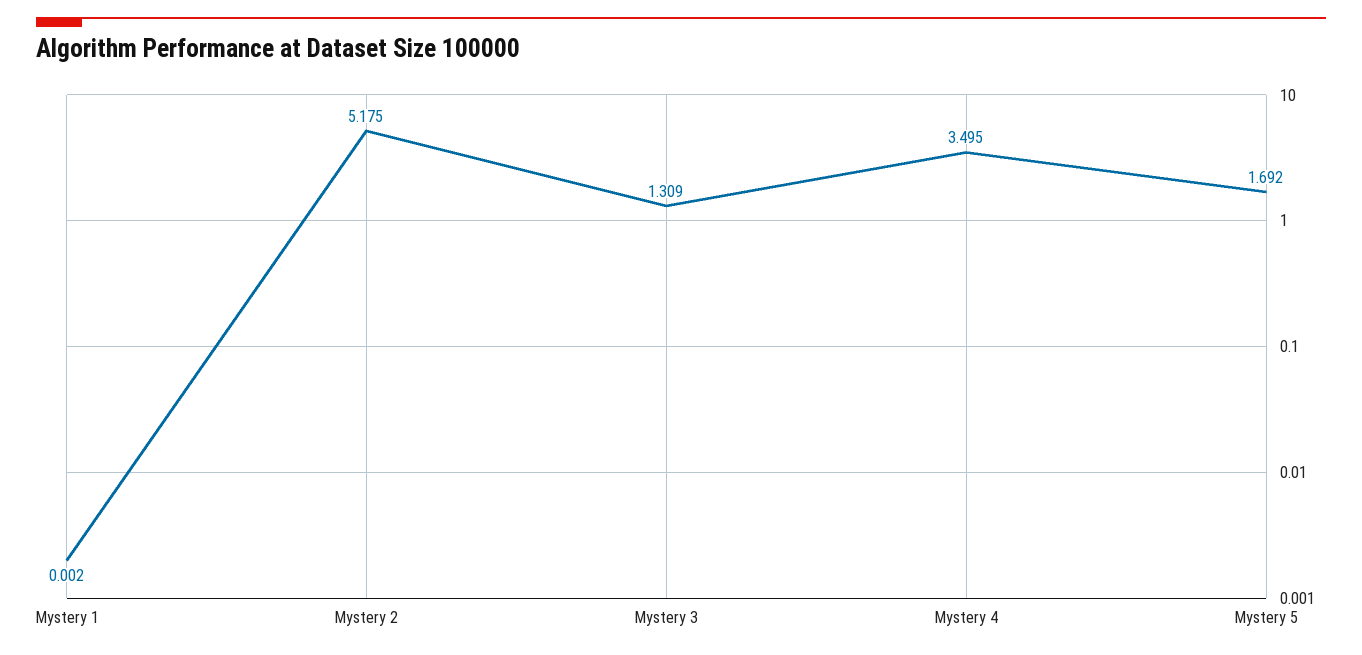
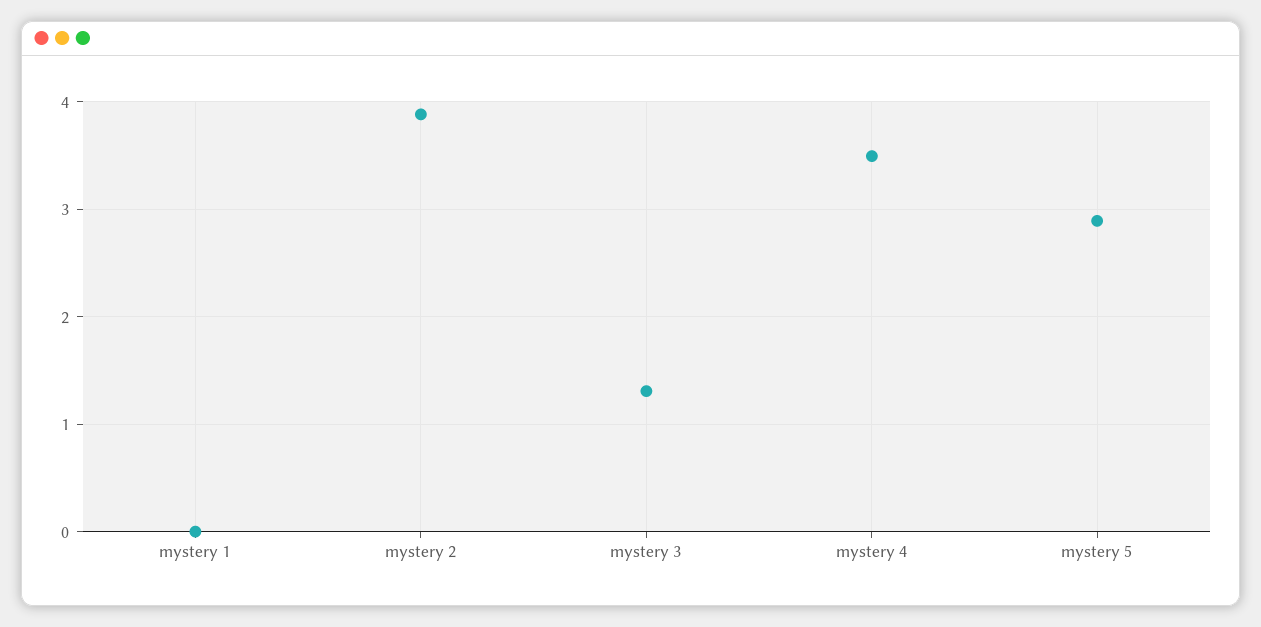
Mystery 2: 5.175 -> 3.9
Mystery 5: 1.692 -> 2.9

